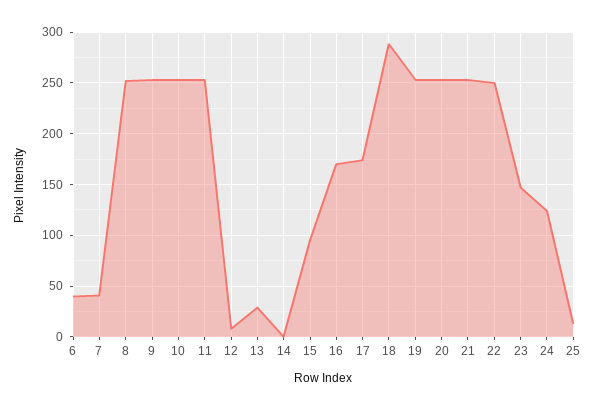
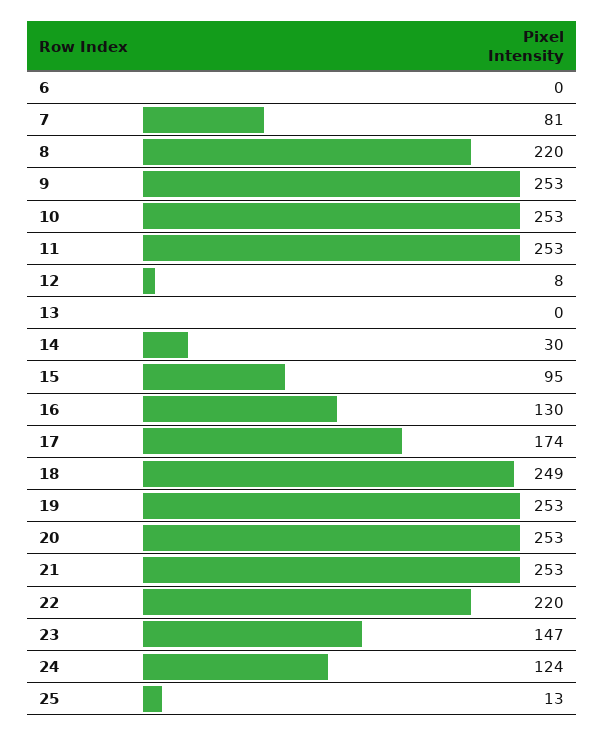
6: 40 -> 0
7: 40 -> 81
8: 250 -> 220
13: 30 -> 0
14: 0 -> 30
16: 170 -> 130
18: 290 -> 249
22: 250 -> 220

